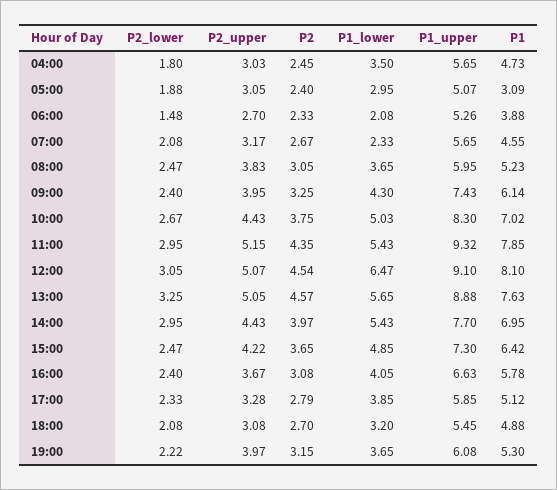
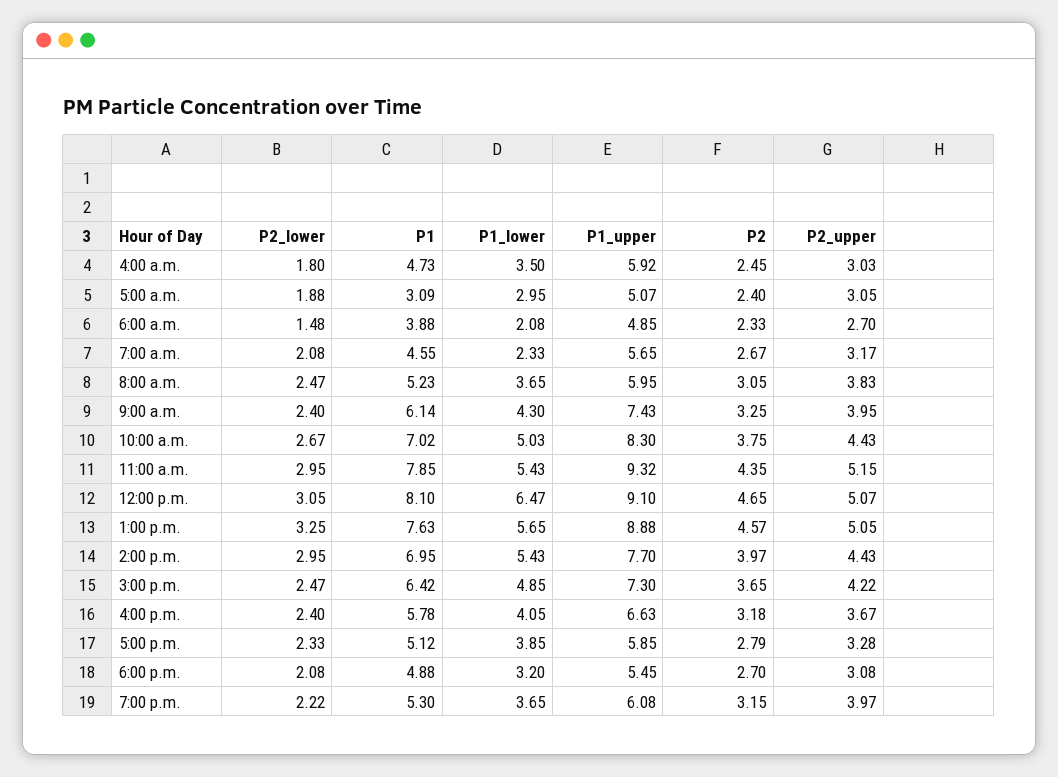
P1_upper, 04:00: 5.65 -> 5.92
P1_upper, 06:00: 5.26 -> 4.85
P2, 12:00: 4.54 -> 4.65
P2, 16:00: 3.08 -> 3.18

